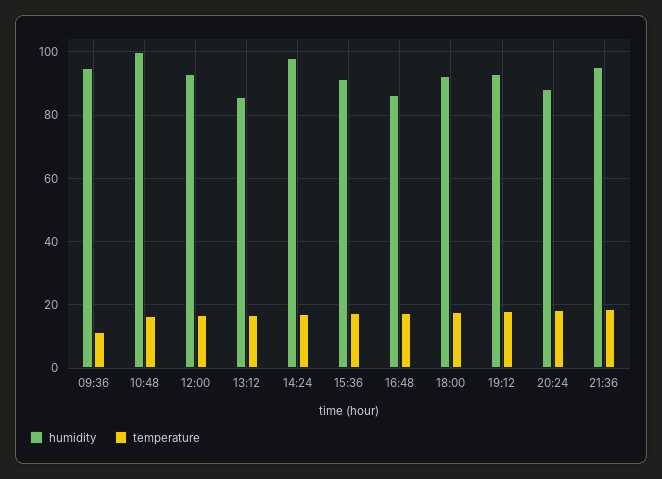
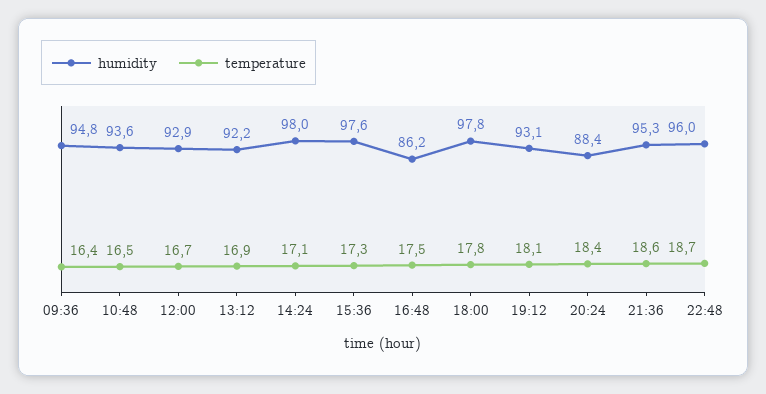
temperature, 09:36: 12 -> 16.4
humidity, 10:48: 100 -> 93.6
humidity, 13:12: 86 -> 92.2
humidity, 15:36: 92 -> 97.6
humidity, 18:00: 92 -> 97.8
humidity, 22:48: none -> 96
temperature, 22:48: none -> 18.7

